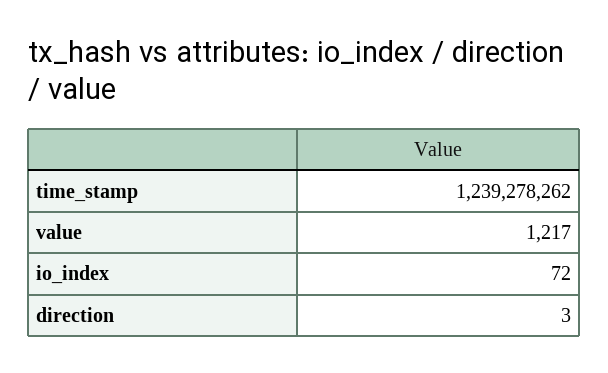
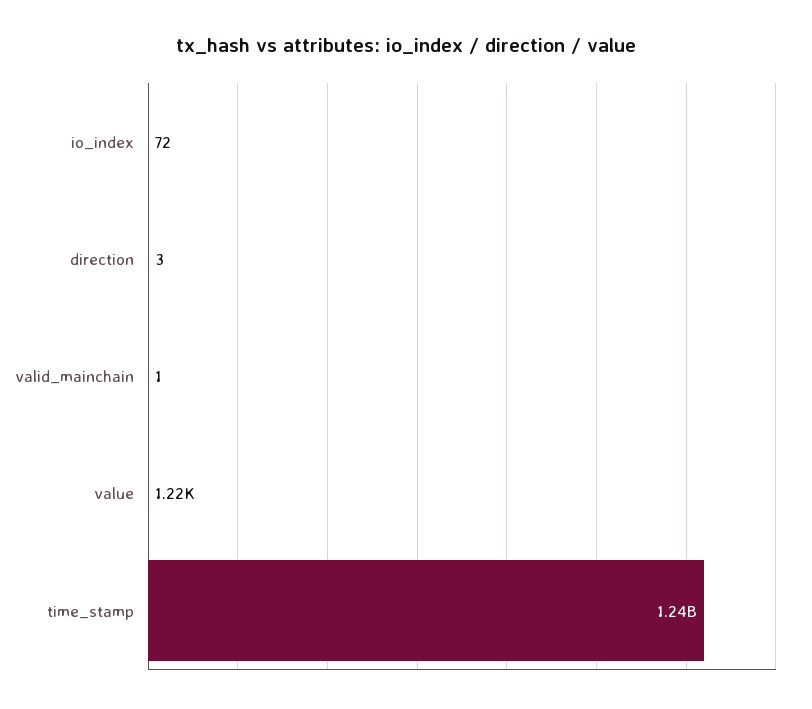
valid_mainchain: none -> 1

